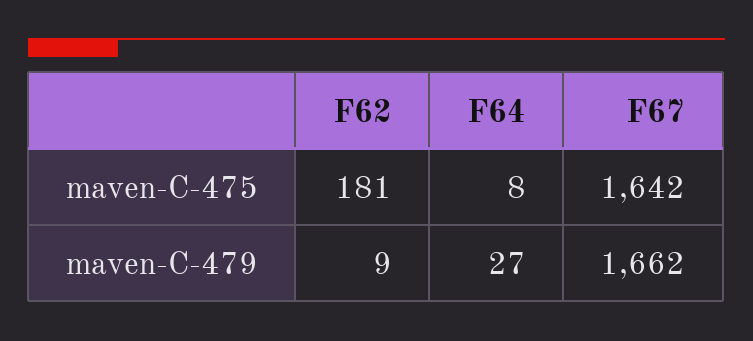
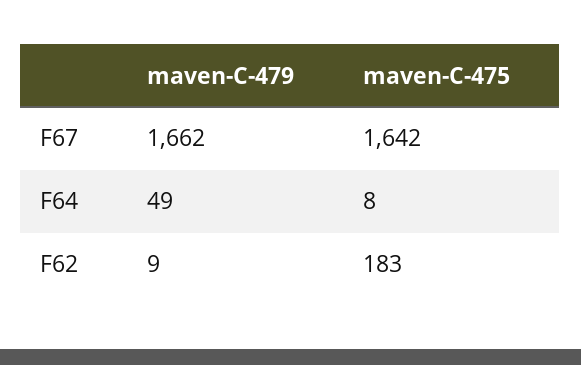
F62, maven-C-475: 181 -> 183
F64, maven-C-479: 27 -> 49

